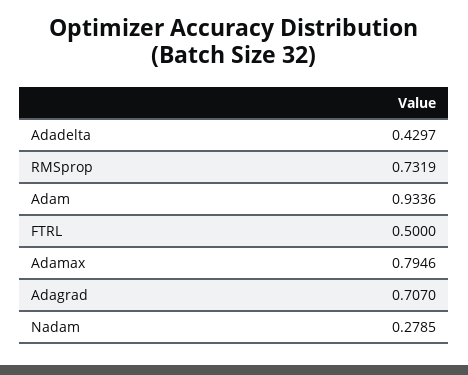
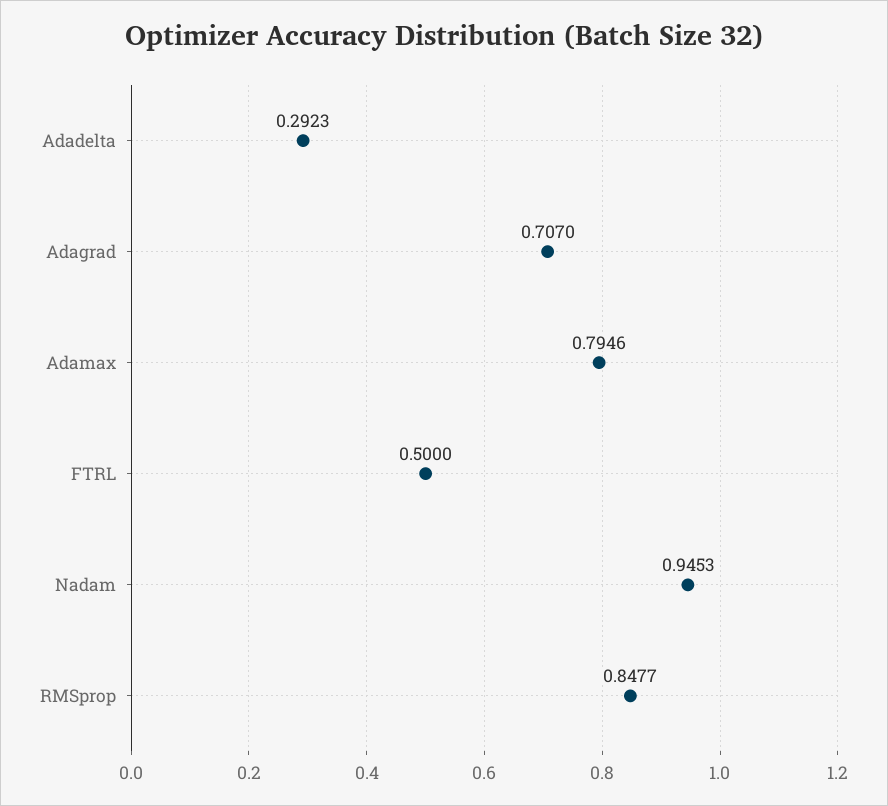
Adadelta: 0.4297 -> 0.2923
RMSprop: 0.7319 -> 0.8477
Adam: 0.9336 -> none
Nadam: 0.2785 -> 0.9453

